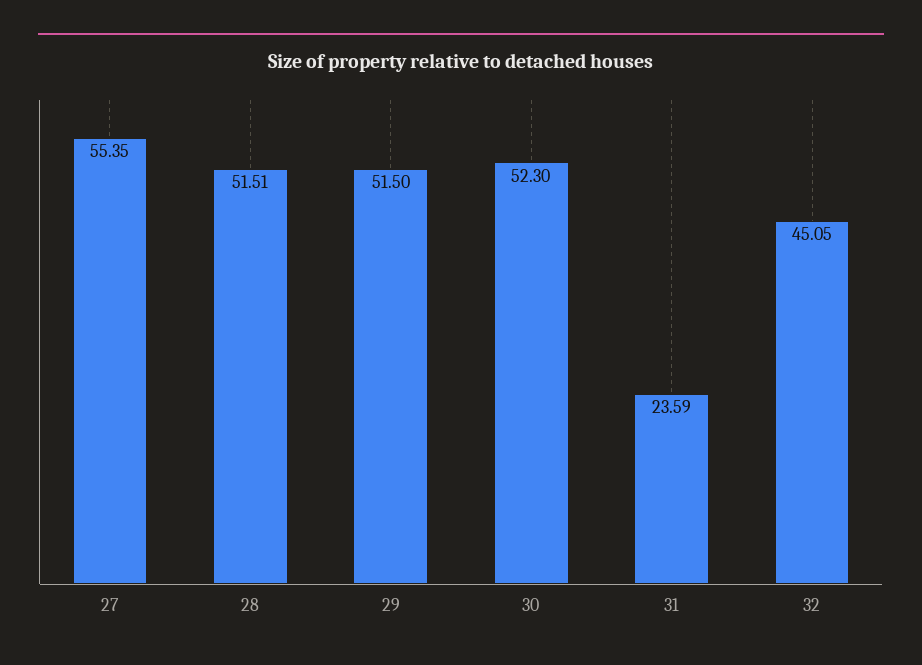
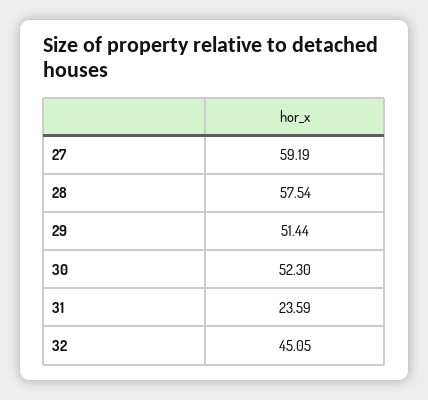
27: 55.35 -> 59.19
28: 51.51 -> 57.54
29: 51.5 -> 51.44

